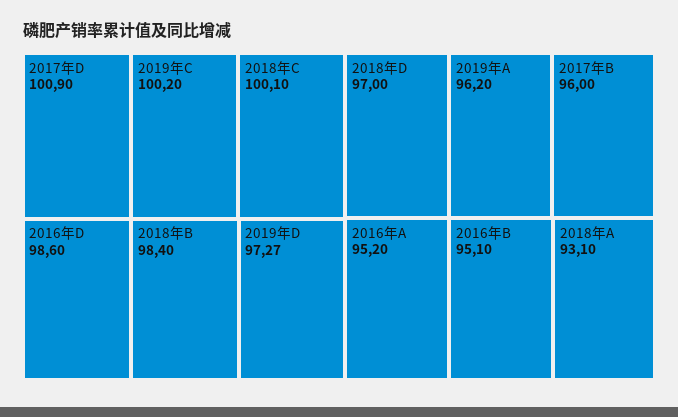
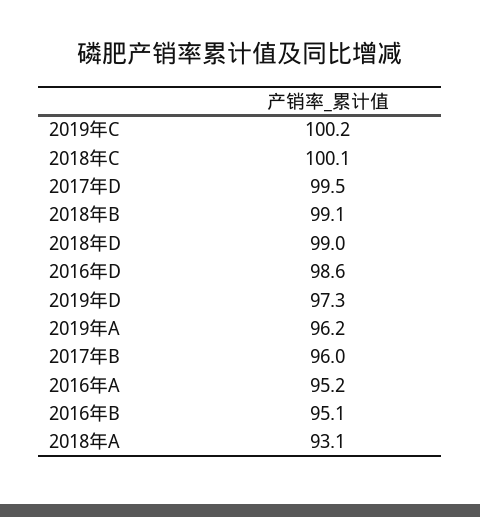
2017年D: 100.9 -> 99.5
2018年B: 98.4 -> 99.1
2018年D: 97 -> 99

